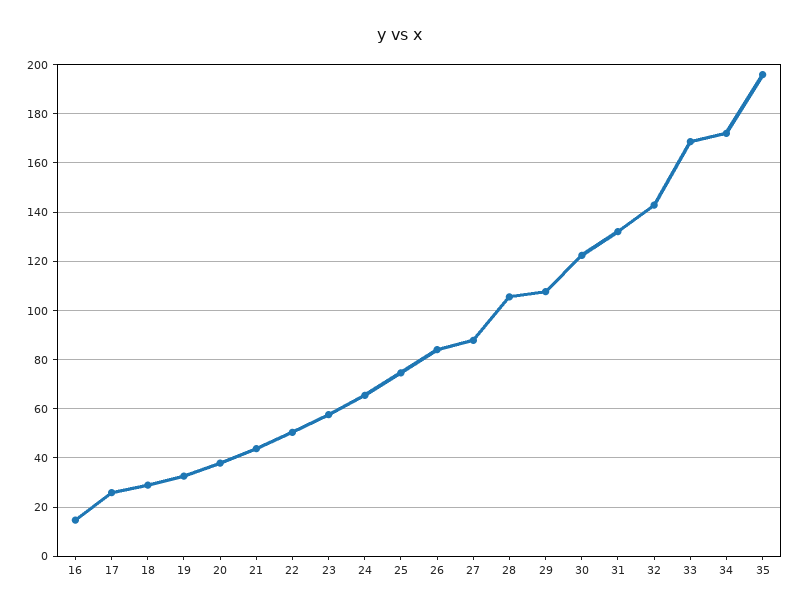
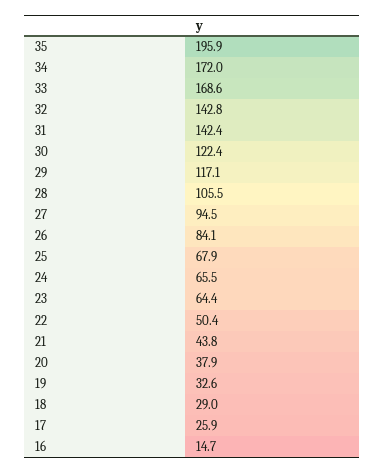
23: 57.5 -> 64.4
25: 75 -> 67.9
27: 87.5 -> 94.5
29: 107.5 -> 117.1
31: 132.5 -> 142.4

